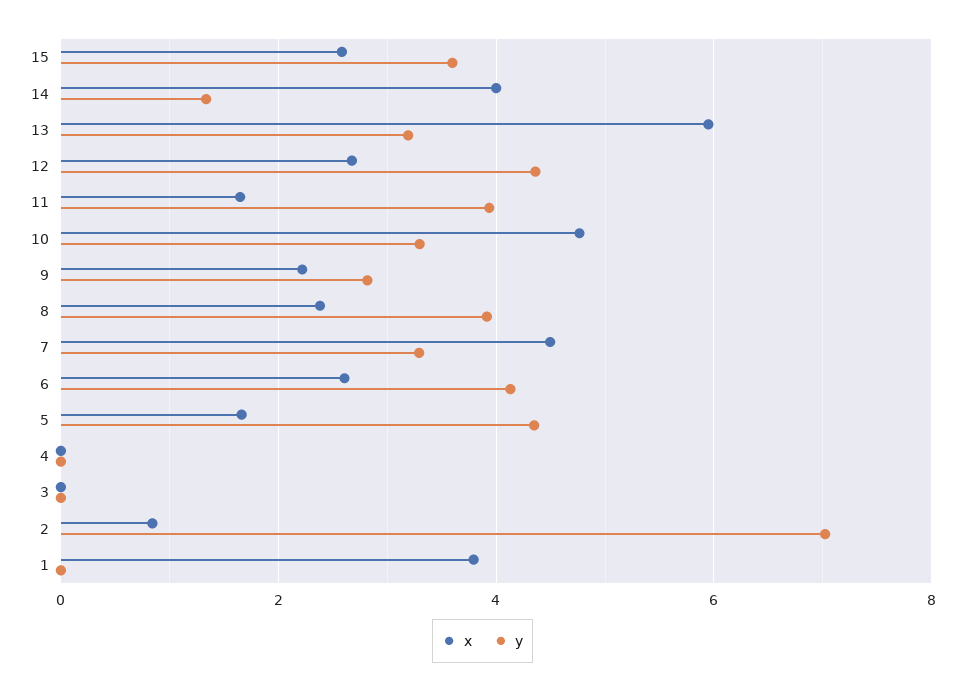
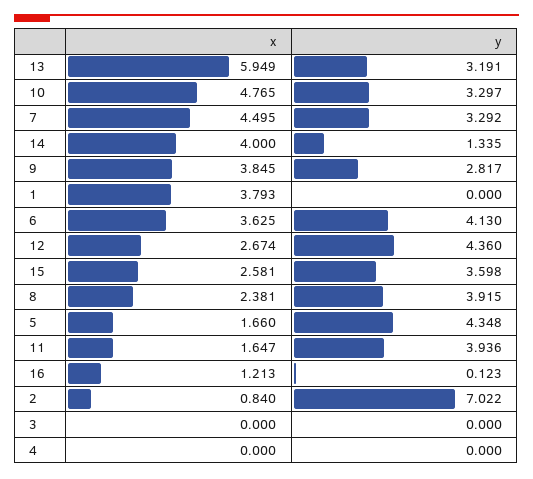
x, 9: 2.2 -> 3.845
x, 6: 2.6 -> 3.625
x, 16: none -> 1.213
y, 16: none -> 0.123

